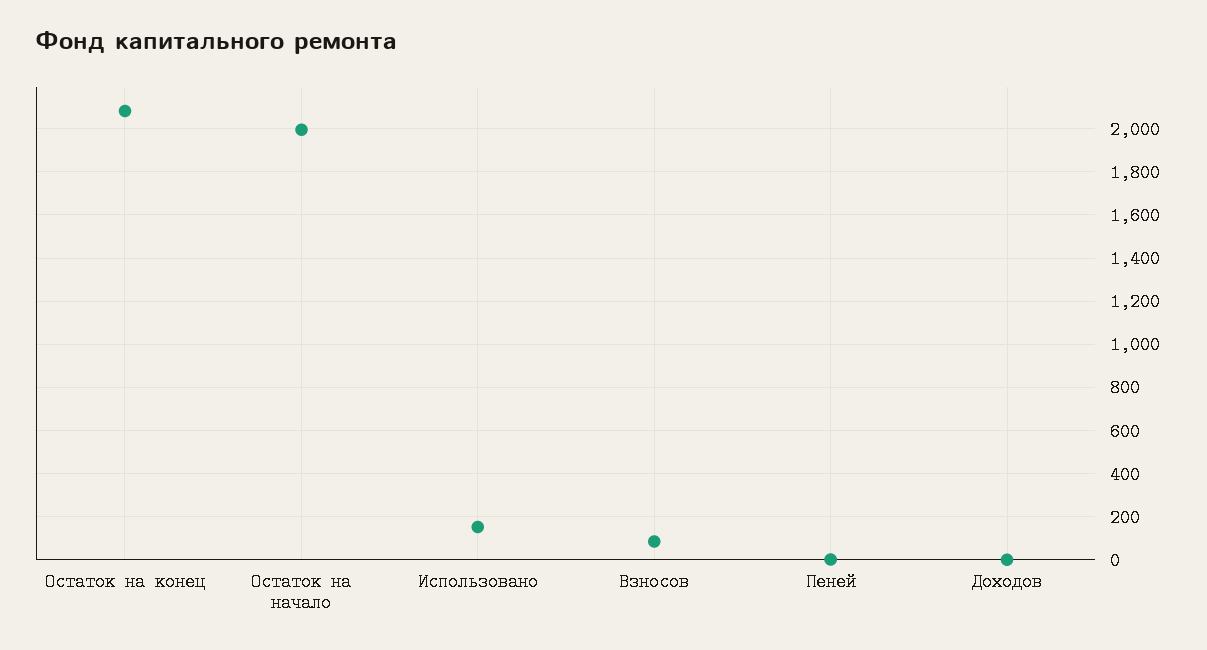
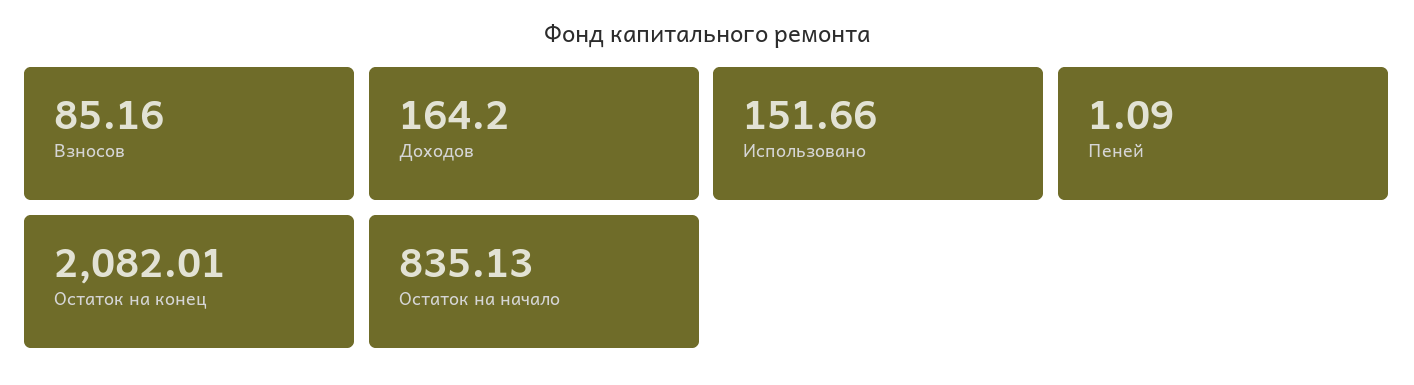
Остаток на начало: 2000 -> 835.13
Доходов: 0 -> 164.2

